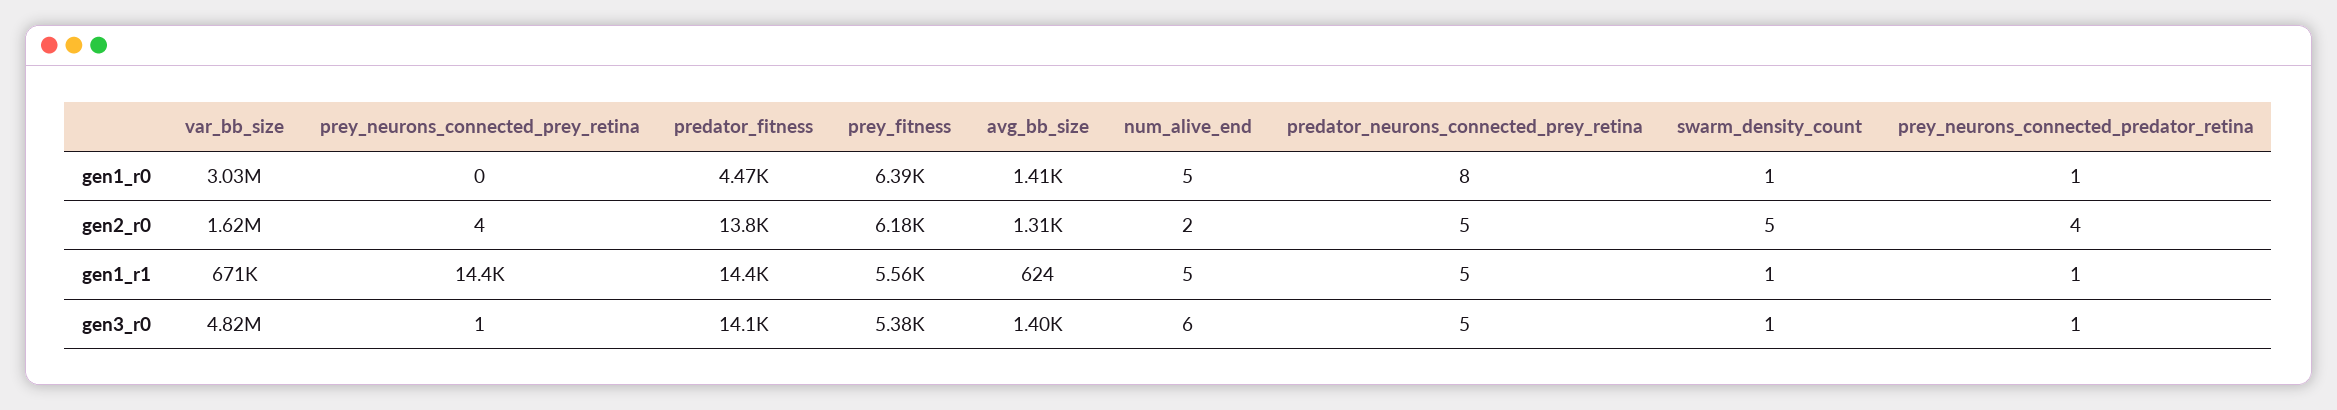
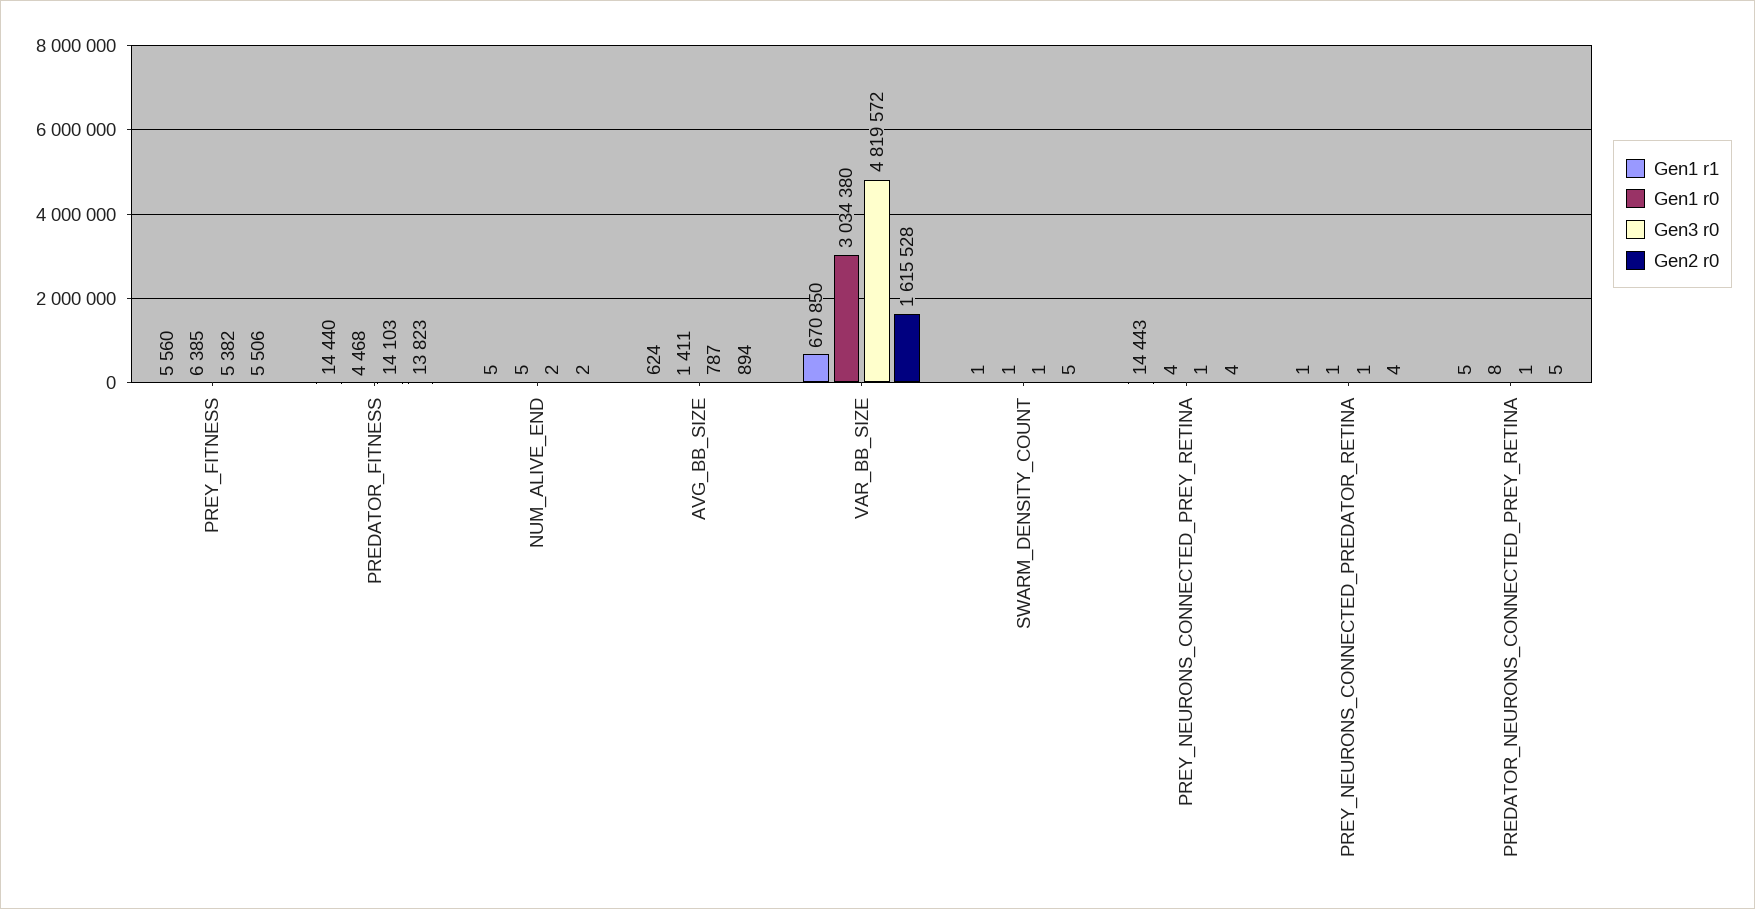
gen1_r0, prey_neurons_connected_prey_retina: 0 -> 4
gen2_r0, prey_fitness: 6180 -> 5506
gen2_r0, avg_bb_size: 1310 -> 894
gen3_r0, avg_bb_size: 1400 -> 787
gen3_r0, num_alive_end: 6 -> 2
gen3_r0, predator_neurons_connected_prey_retina: 5 -> 1

